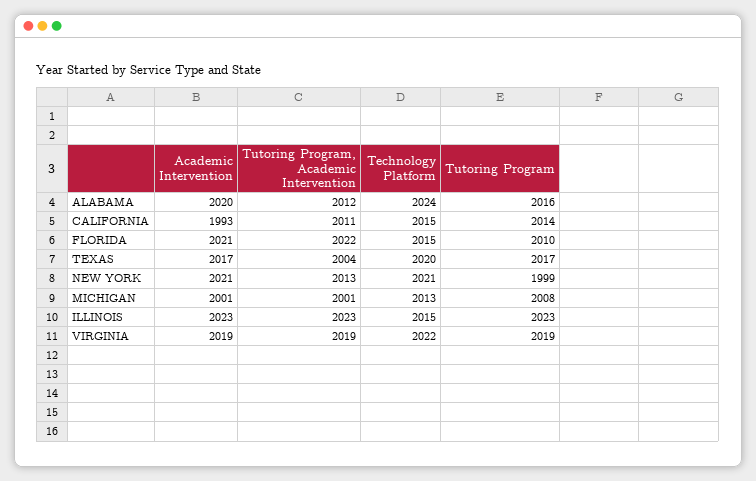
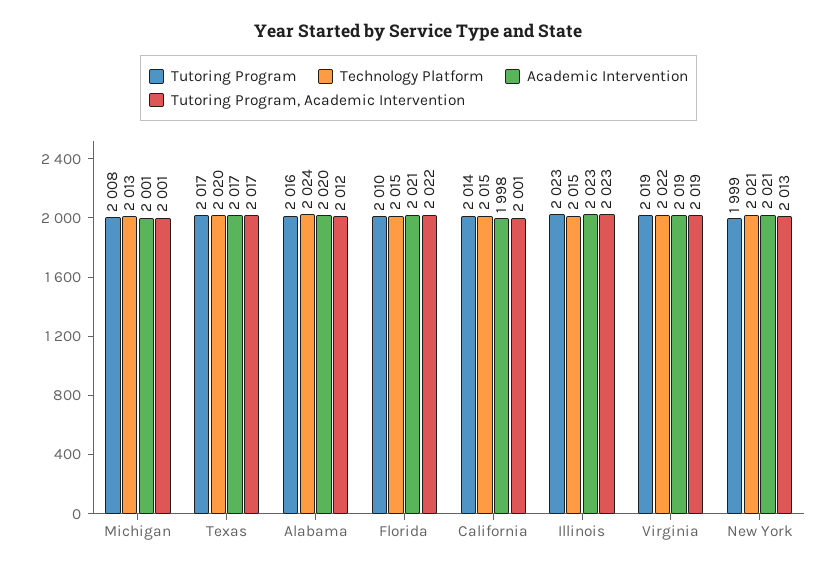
Academic Intervention, CALIFORNIA: 1993 -> 1998
Tutoring Program, Academic Intervention, CALIFORNIA: 2011 -> 2001
Tutoring Program, Academic Intervention, TEXAS: 2004 -> 2017

